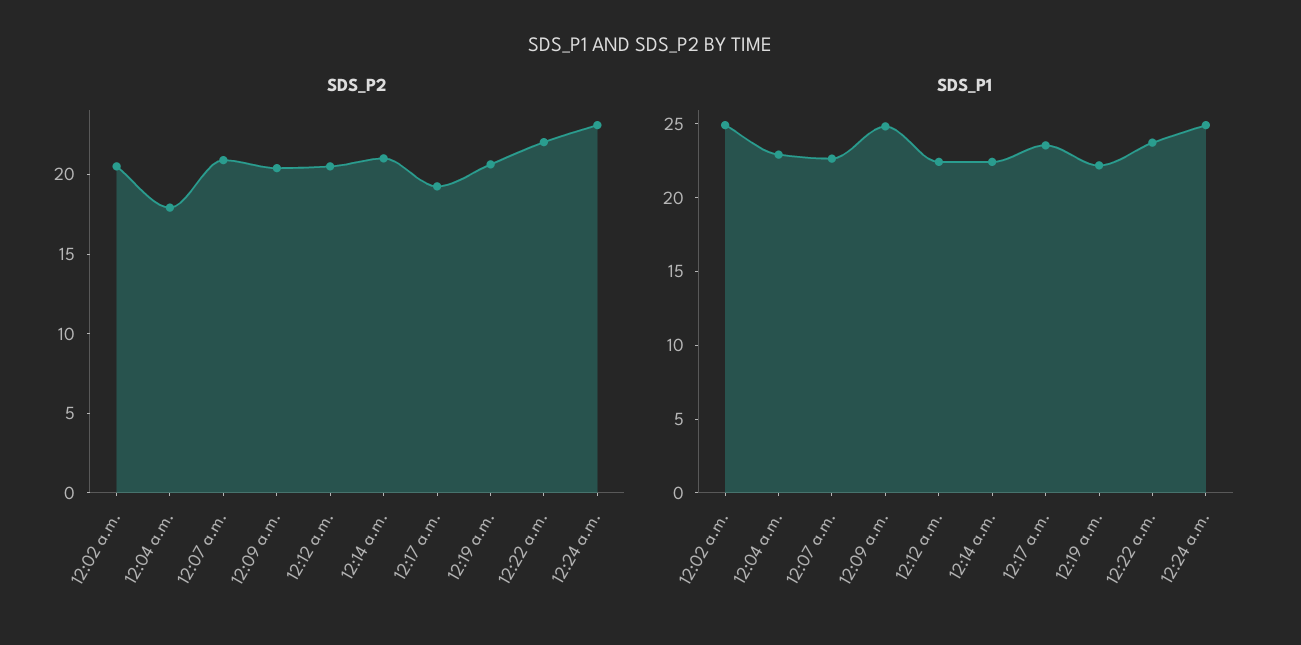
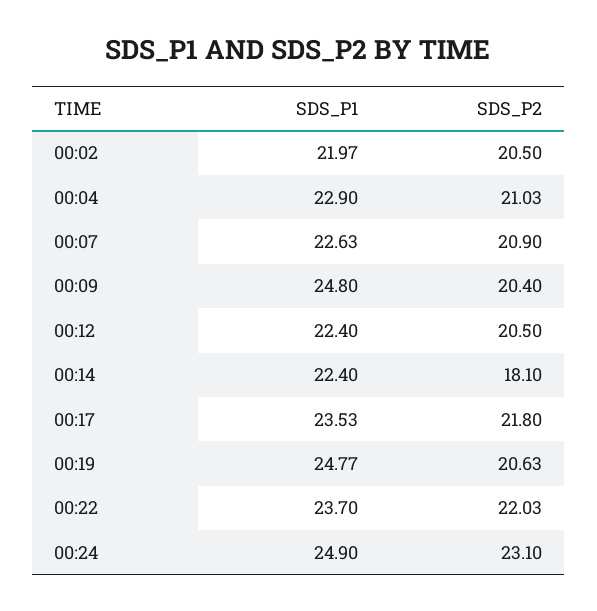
SDS_P2, 12:04 a.m.: 18 -> 21.03
SDS_P2, 12:14 a.m.: 21 -> 18.1
SDS_P2, 12:17 a.m.: 19 -> 21.8
SDS_P1, 12:02 a.m.: 25 -> 21.97
SDS_P1, 12:19 a.m.: 22 -> 24.77

